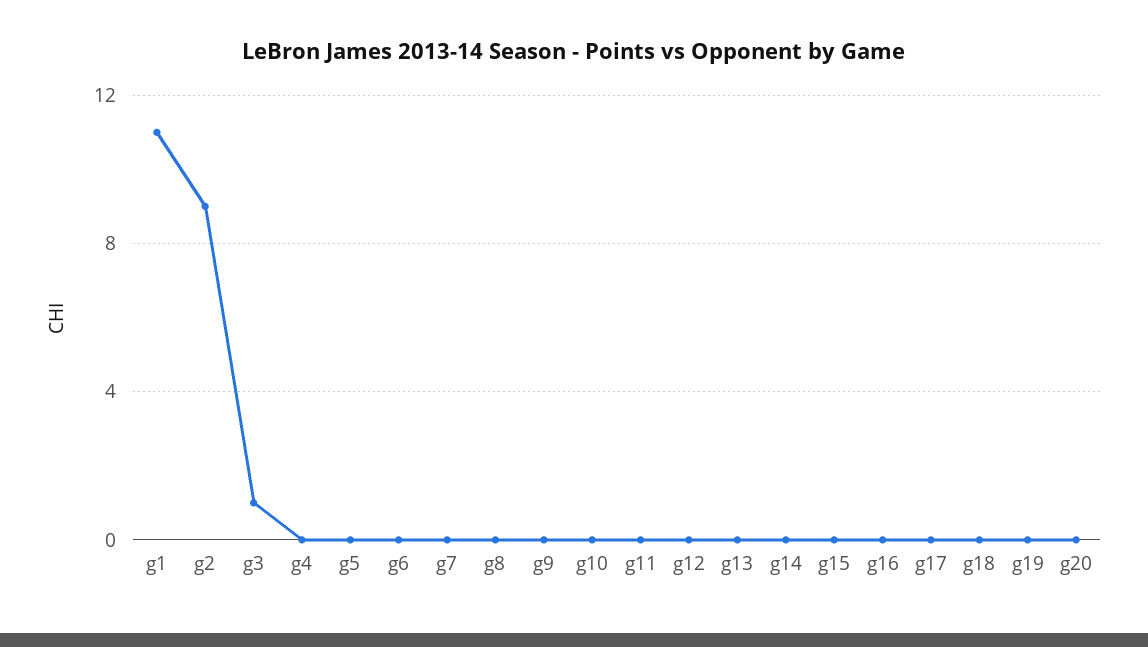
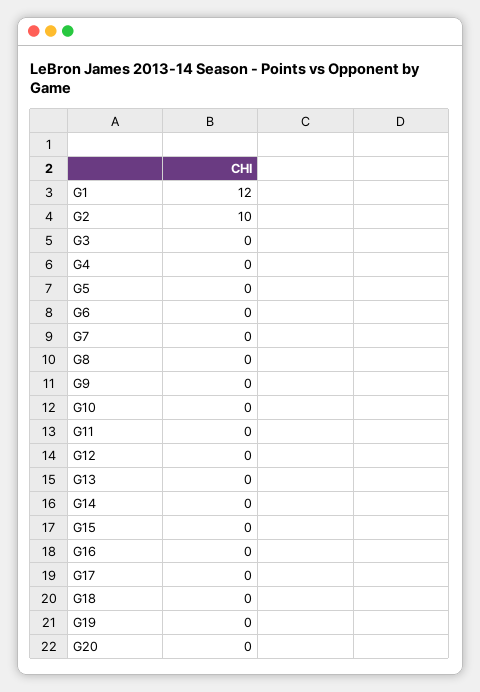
g1: 11 -> 12
g2: 9 -> 10
g3: 1 -> 0

